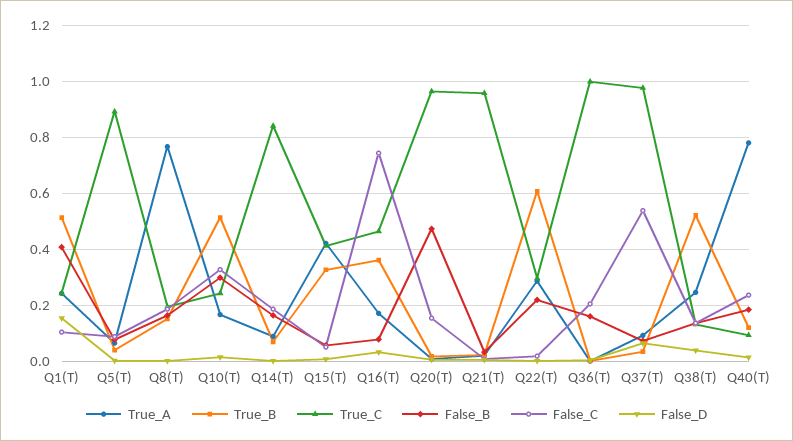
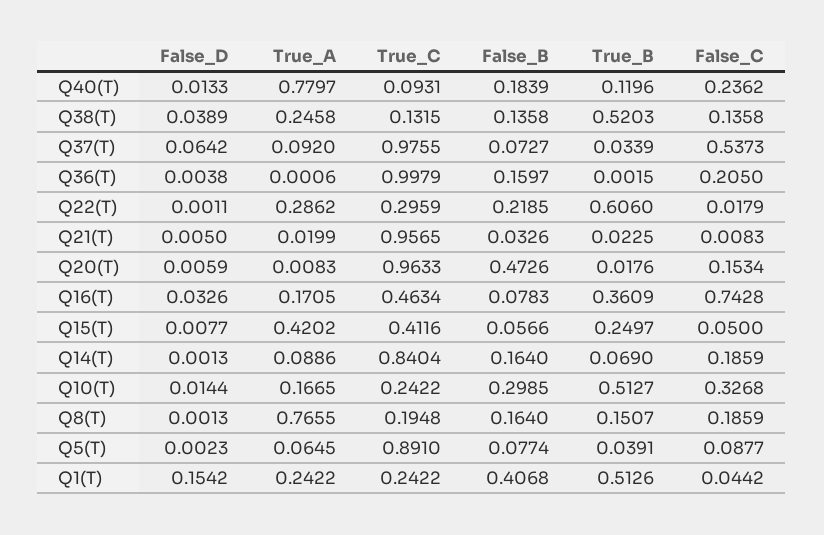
False_C, Q1(T): 0.1 -> 0.0442
True_B, Q15(T): 0.325 -> 0.2497

